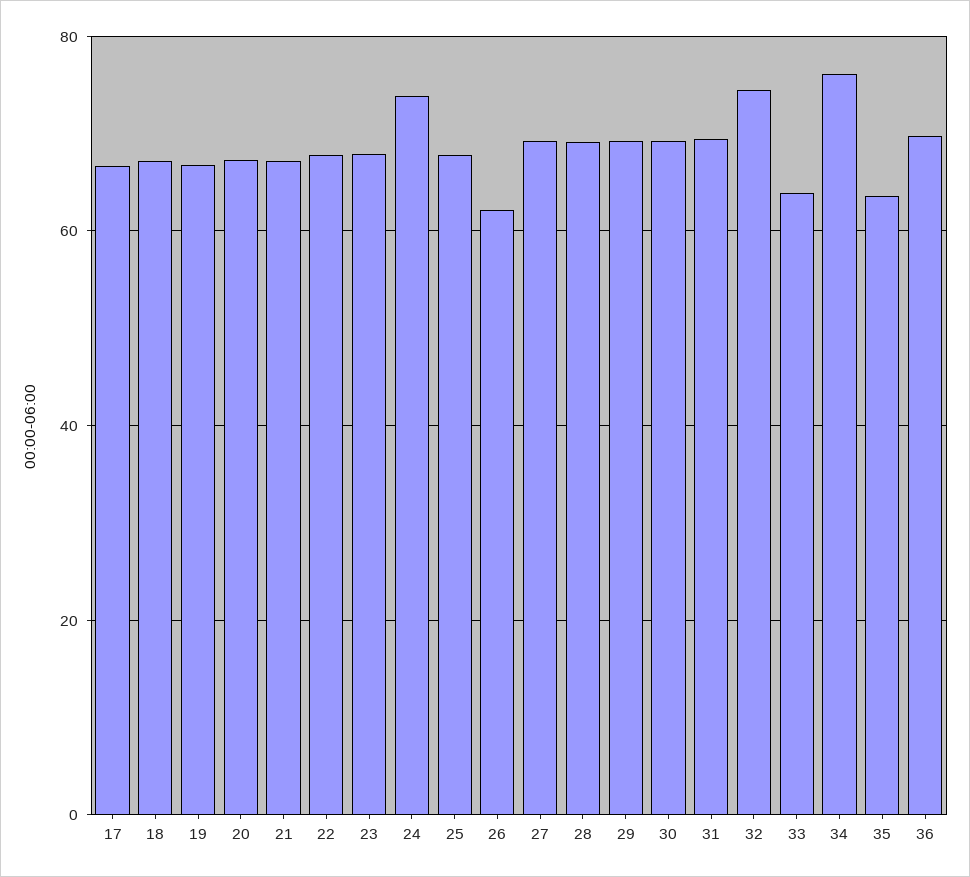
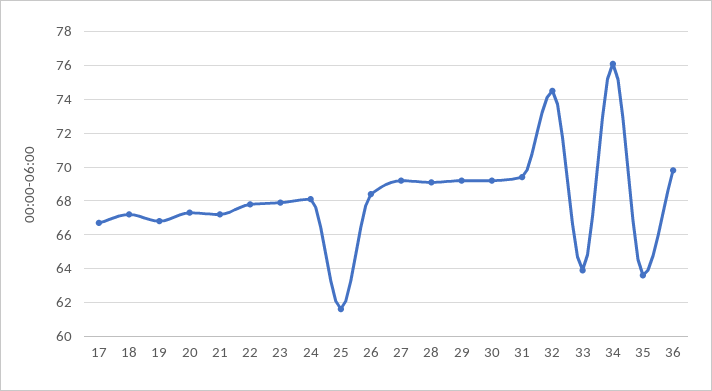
24: 74 -> 68
25: 68 -> 61.5
26: 62 -> 68.5

